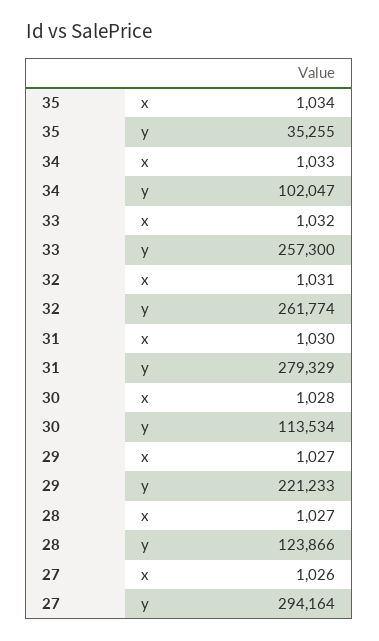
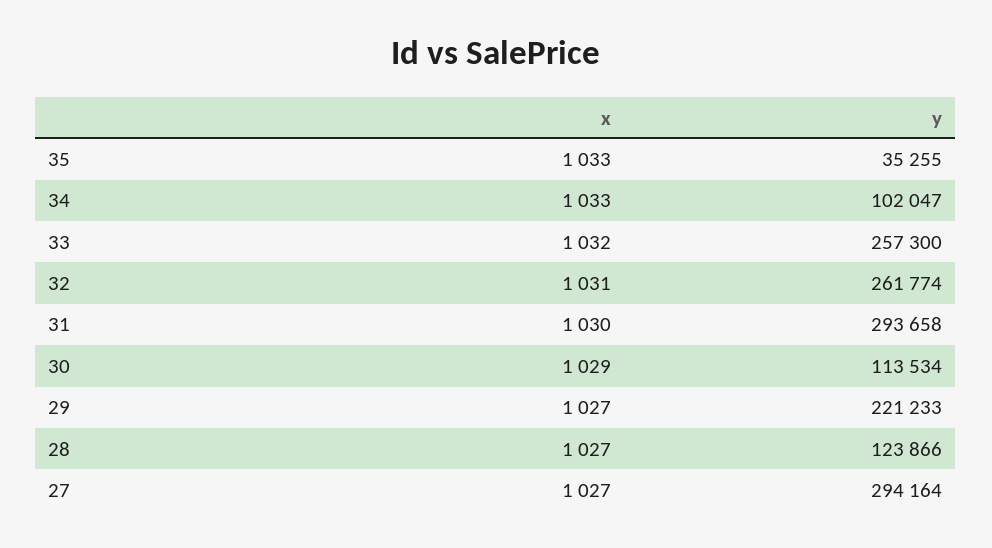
35, x: 1034 -> 1033
31, y: 279329 -> 293658
30, x: 1028 -> 1029
27, x: 1026 -> 1027

